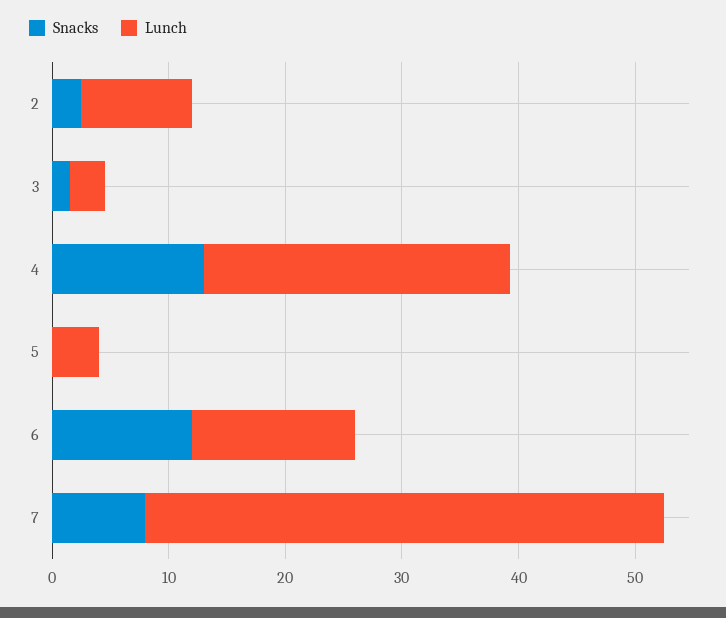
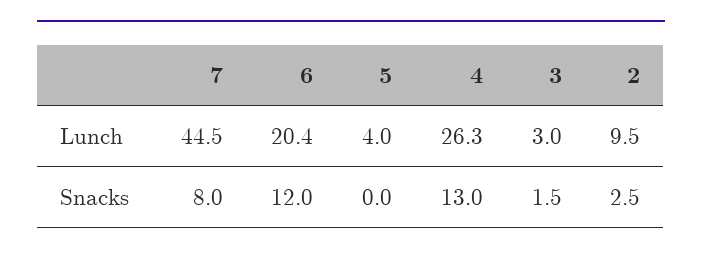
Lunch, 6: 14 -> 20.4

